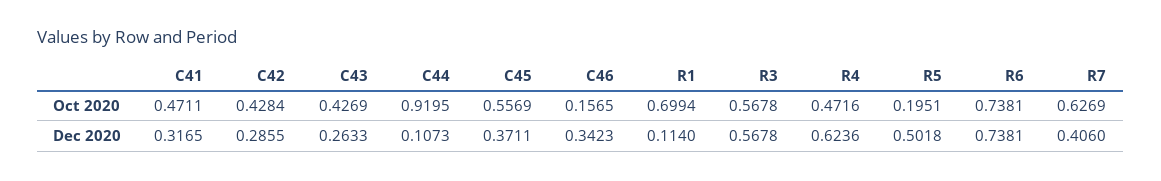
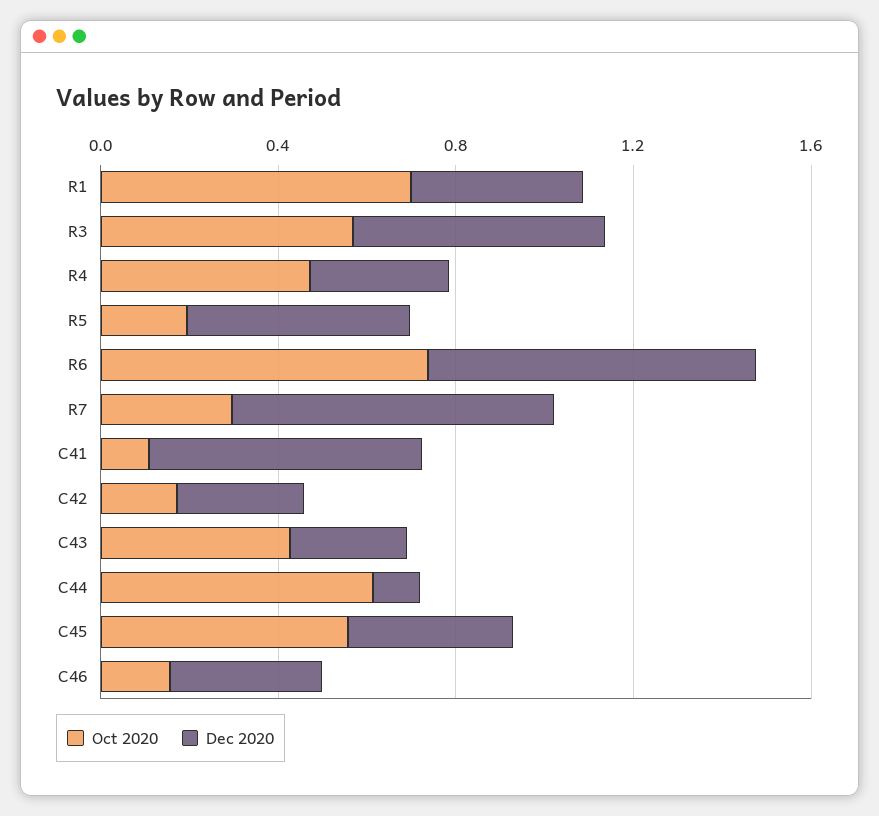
Oct 2020, C41: 0.4711 -> 0.1
Oct 2020, C42: 0.4284 -> 0.2
Oct 2020, C44: 0.9195 -> 0.6
Oct 2020, R7: 0.6269 -> 0.3
Dec 2020, C41: 0.3165 -> 0.6
Dec 2020, R1: 0.114 -> 0.4
Dec 2020, R4: 0.6236 -> 0.3
Dec 2020, R7: 0.406 -> 0.7

